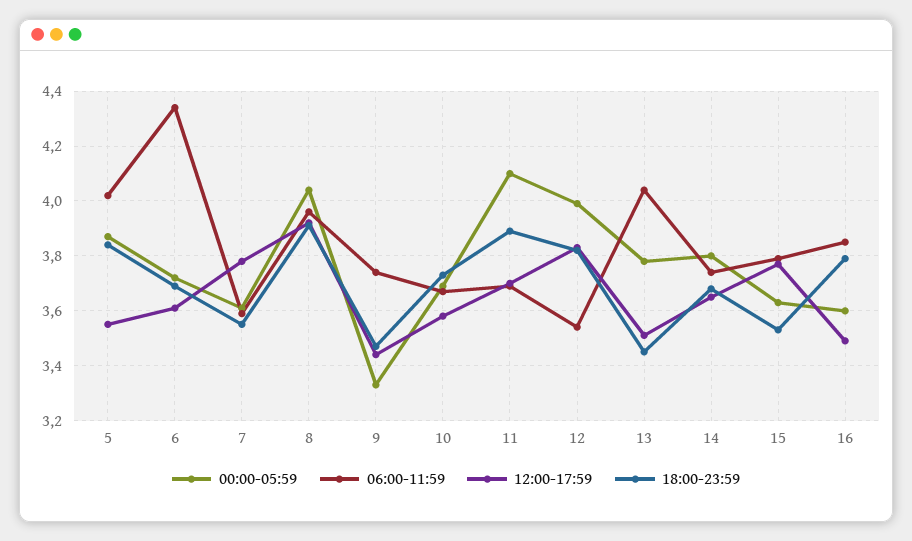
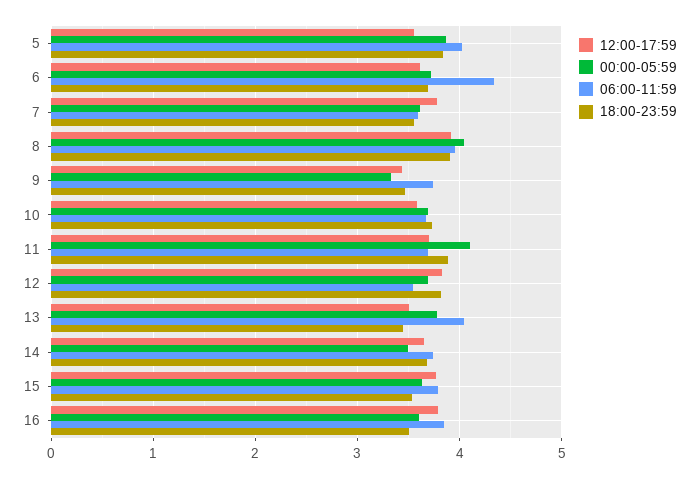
00:00-05:59, 12: 4 -> 3.7
00:00-05:59, 14: 3.8 -> 3.5
12:00-17:59, 16: 3.5 -> 3.8
18:00-23:59, 16: 3.8 -> 3.5

